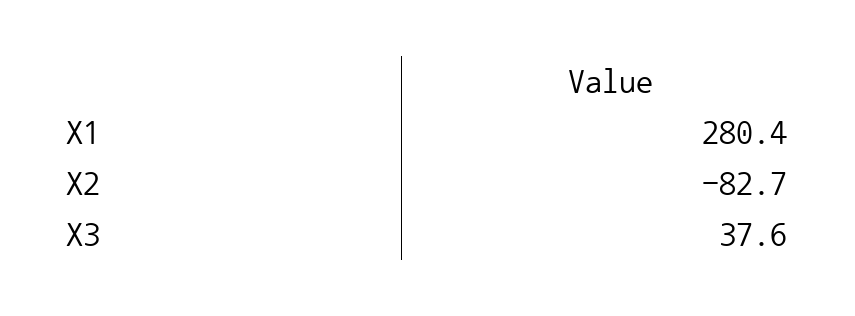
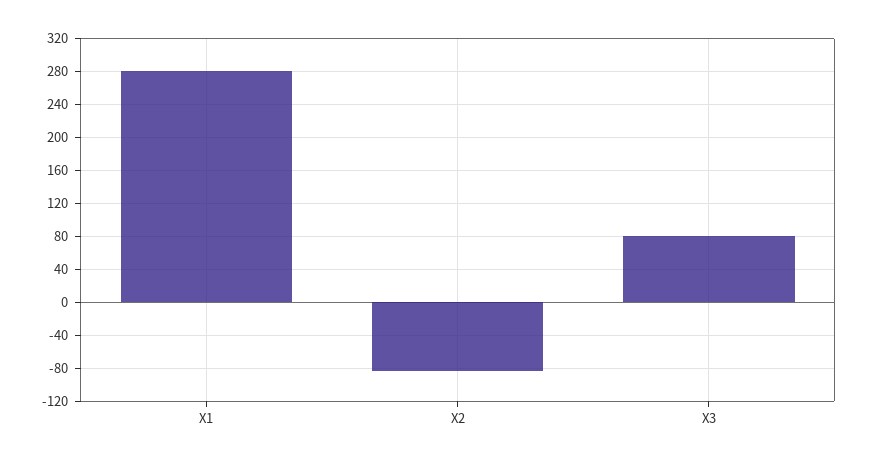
X3: 37.6 -> 80

